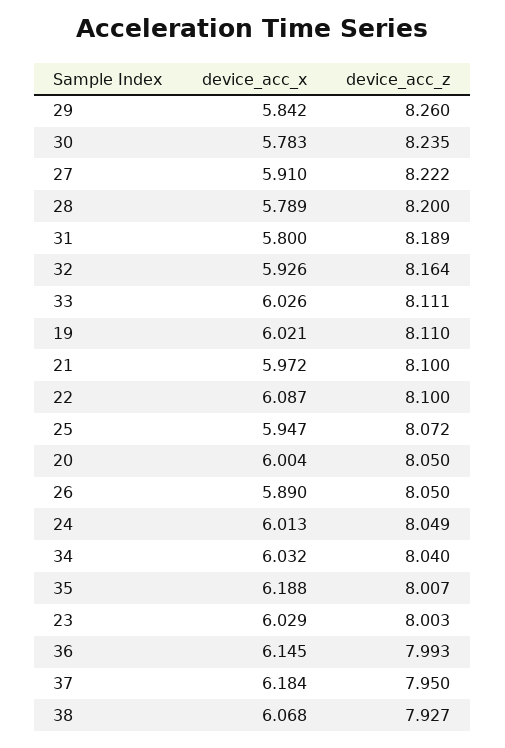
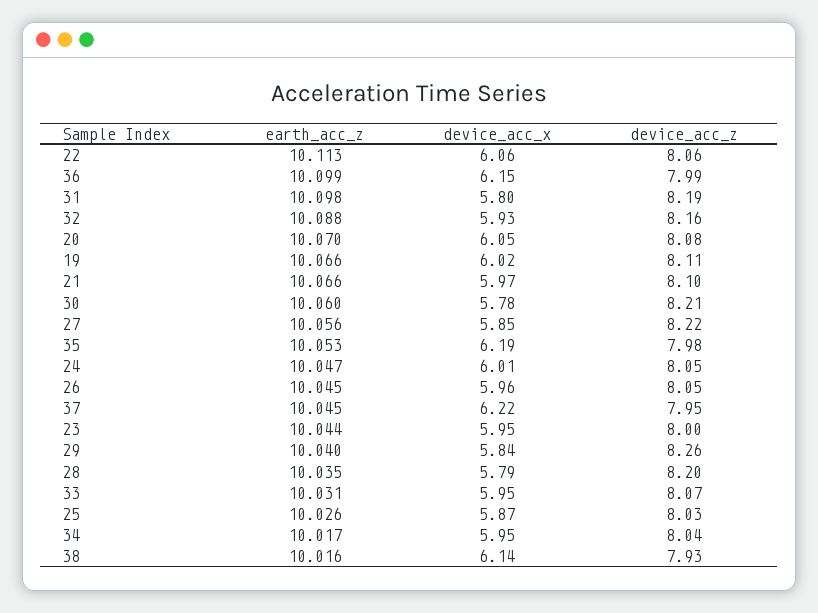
device_acc_z, 30: 8.235 -> 8.21
device_acc_x, 27: 5.91 -> 5.85
device_acc_x, 33: 6.026 -> 5.95
device_acc_z, 33: 8.111 -> 8.07
device_acc_x, 22: 6.087 -> 6.06
device_acc_z, 22: 8.1 -> 8.06
device_acc_x, 25: 5.947 -> 5.87
device_acc_z, 25: 8.072 -> 8.03
device_acc_x, 20: 6.004 -> 6.05
device_acc_z, 20: 8.05 -> 8.08
device_acc_x, 26: 5.89 -> 5.96
device_acc_x, 34: 6.032 -> 5.95
device_acc_z, 35: 8.007 -> 7.98
device_acc_x, 23: 6.029 -> 5.95
device_acc_x, 37: 6.184 -> 6.22
device_acc_x, 38: 6.068 -> 6.14
earth_acc_z, 22: none -> 10.113
earth_acc_z, 36: none -> 10.099
earth_acc_z, 31: none -> 10.098
earth_acc_z, 32: none -> 10.088
earth_acc_z, 20: none -> 10.07
earth_acc_z, 19: none -> 10.066
earth_acc_z, 21: none -> 10.066
earth_acc_z, 30: none -> 10.06
earth_acc_z, 27: none -> 10.056
earth_acc_z, 35: none -> 10.053
earth_acc_z, 24: none -> 10.047
earth_acc_z, 26: none -> 10.045
earth_acc_z, 37: none -> 10.045
earth_acc_z, 23: none -> 10.044
earth_acc_z, 29: none -> 10.04
earth_acc_z, 28: none -> 10.035
earth_acc_z, 33: none -> 10.031
earth_acc_z, 25: none -> 10.026
earth_acc_z, 34: none -> 10.017
earth_acc_z, 38: none -> 10.016

